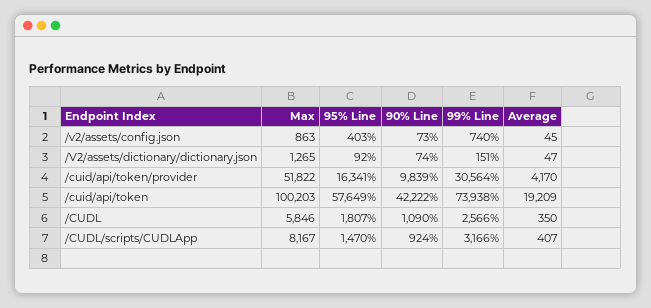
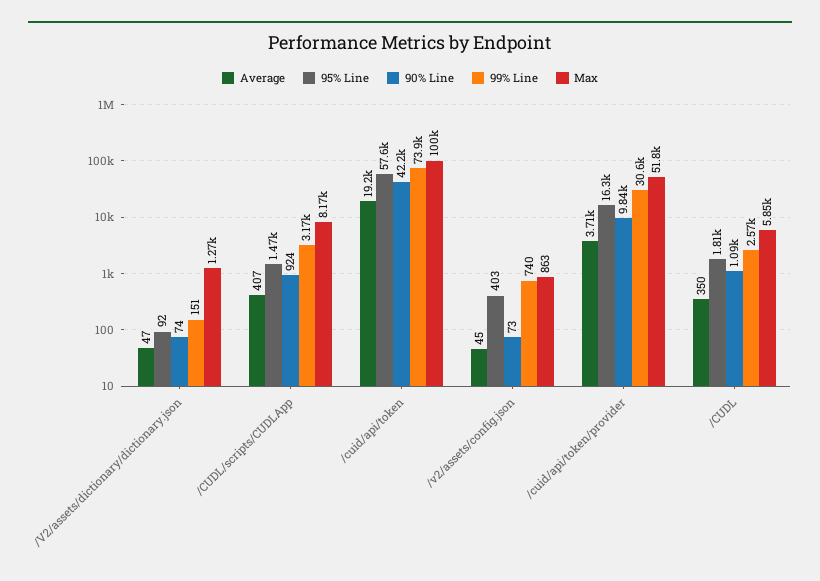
Average, /cuid/api/token/provider: 4170 -> 3710

